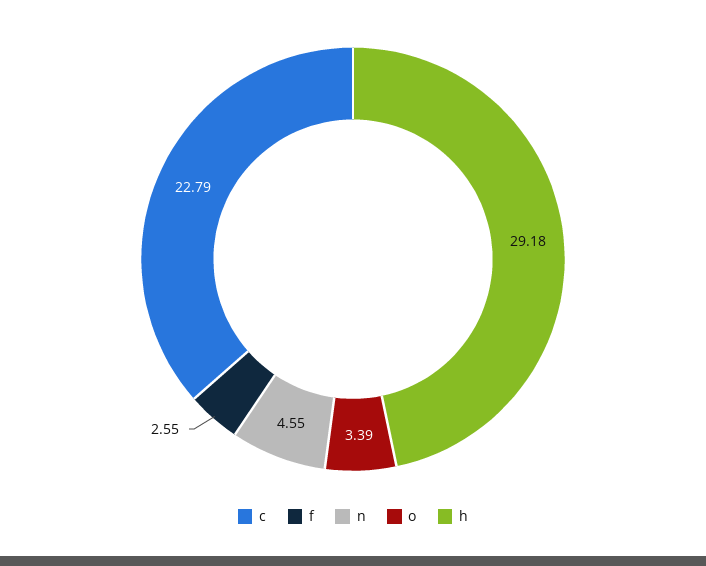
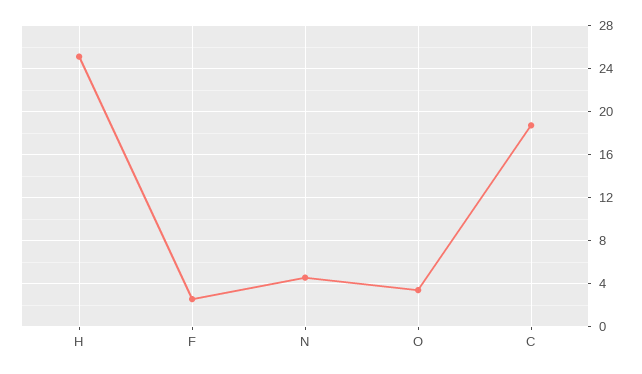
c: 22.79 -> 19
h: 29.18 -> 25

